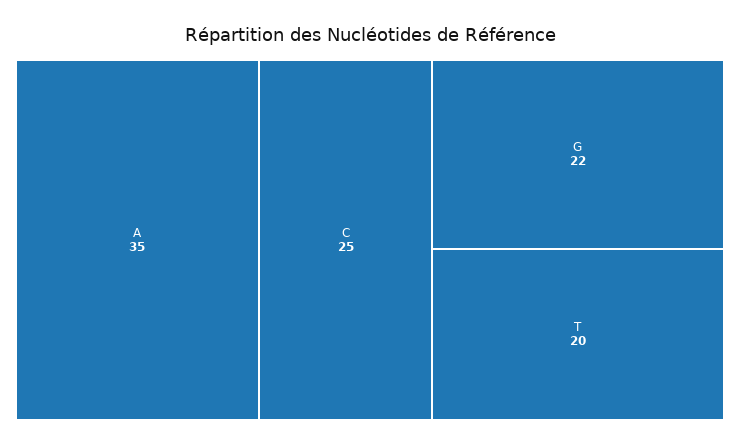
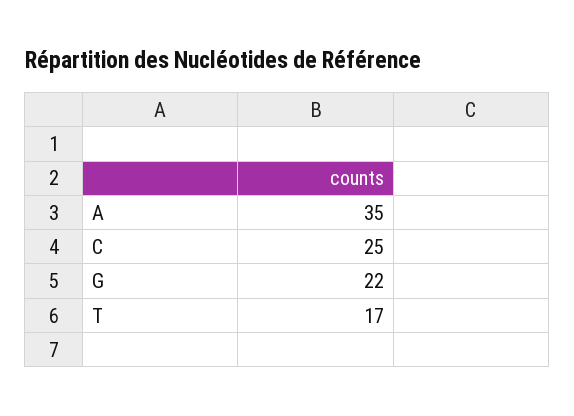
T: 20 -> 17

